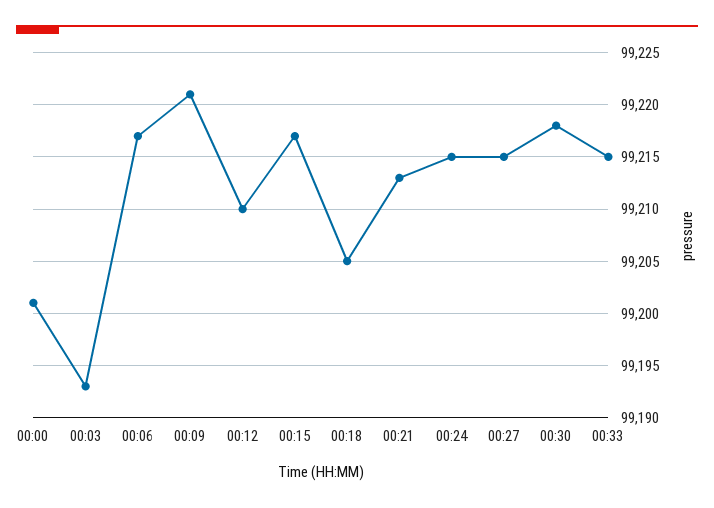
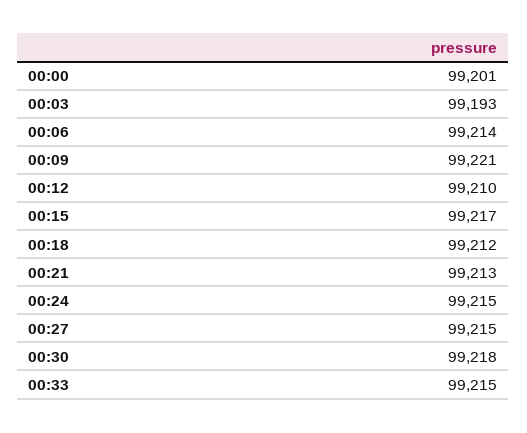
00:06: 99217 -> 99214
00:18: 99205 -> 99212

